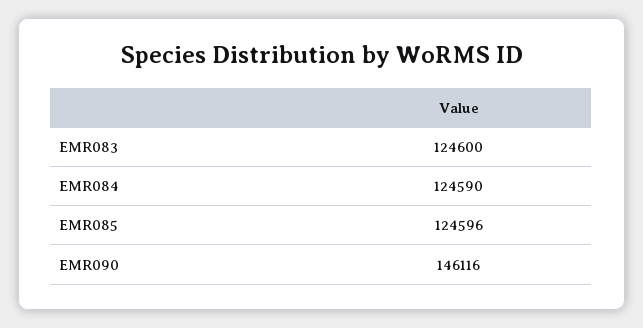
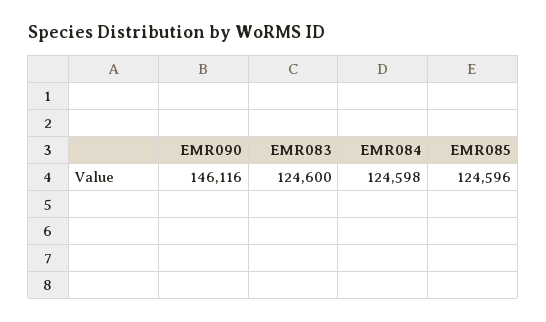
EMR084: 124590 -> 124598

